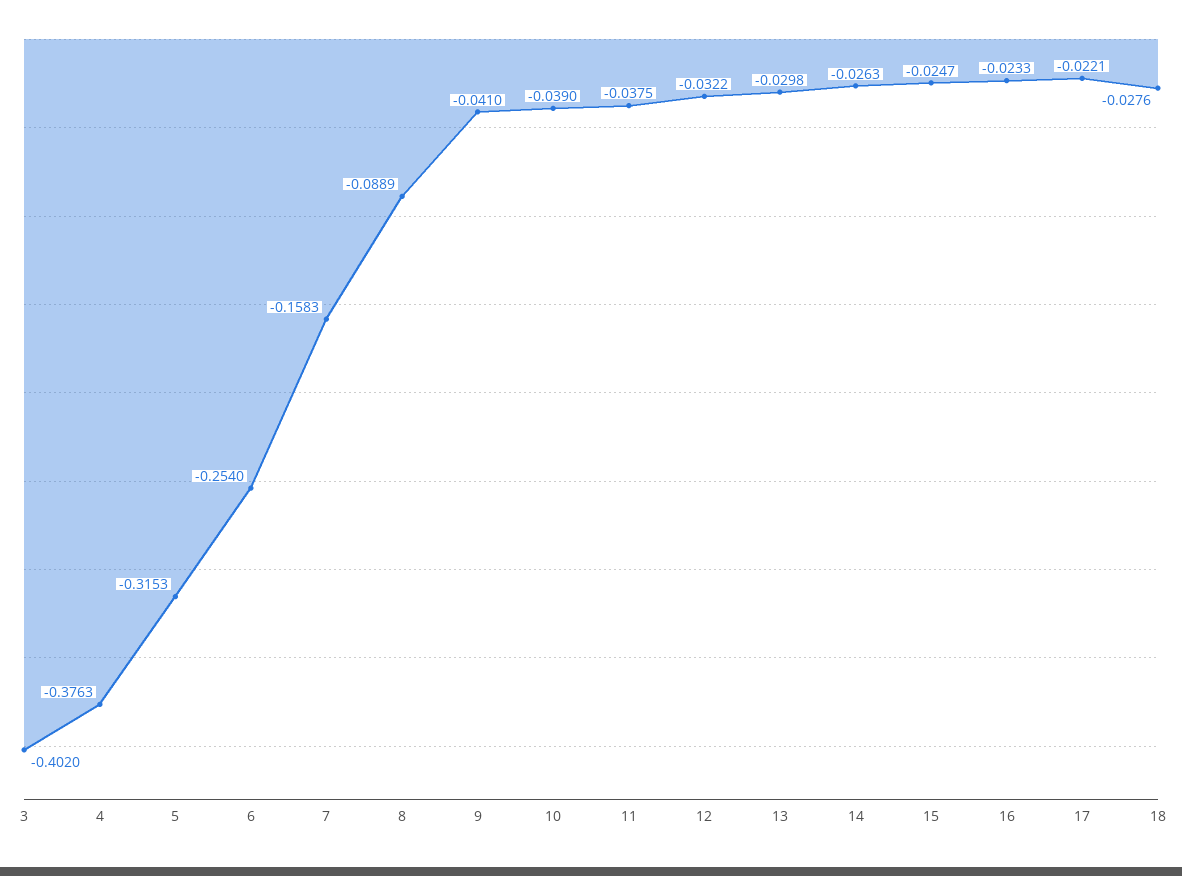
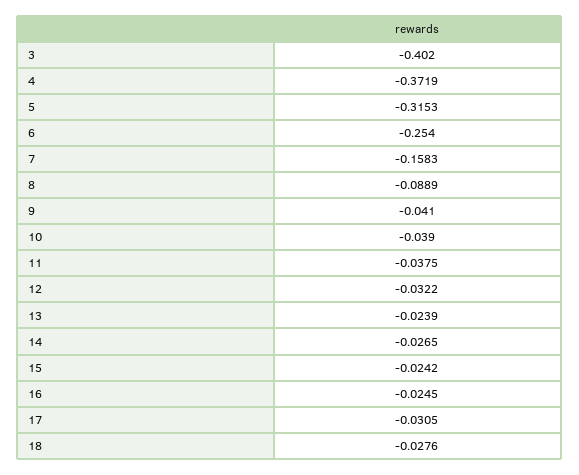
4: -0.3763 -> -0.3719
13: -0.0298 -> -0.0239
14: -0.0263 -> -0.0265
15: -0.0247 -> -0.0242
16: -0.0233 -> -0.0245
17: -0.0221 -> -0.0305

